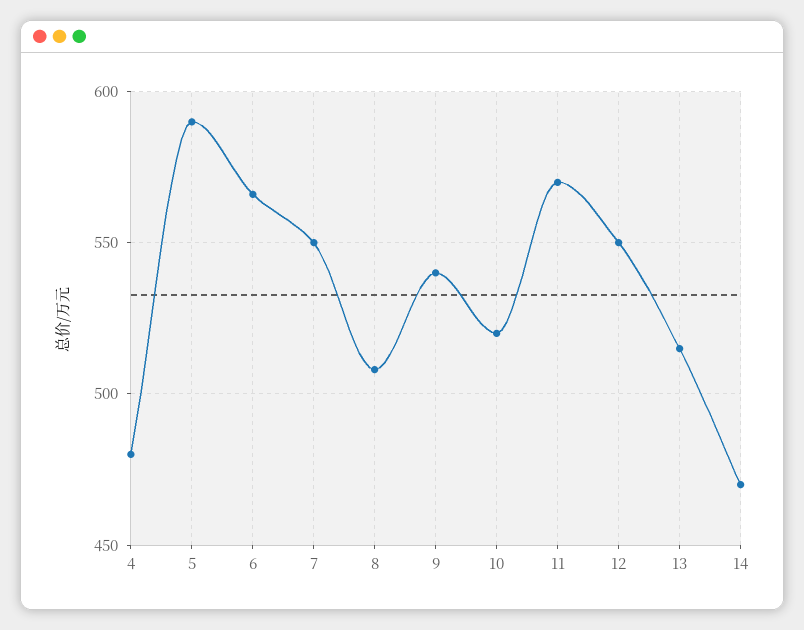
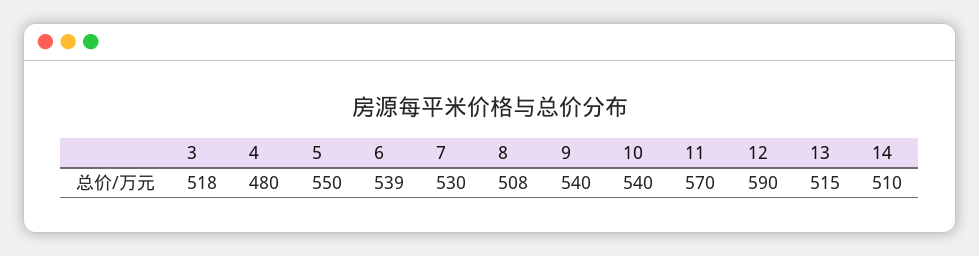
5: 590 -> 550
6: 565 -> 539
7: 550 -> 530
10: 520 -> 540
12: 550 -> 590
14: 470 -> 510
3: none -> 518

